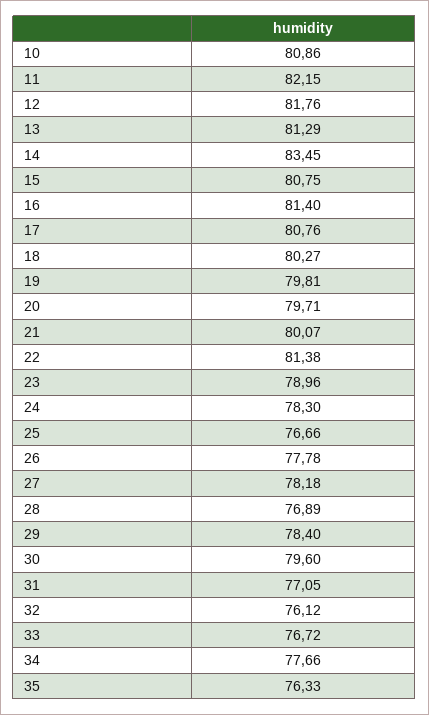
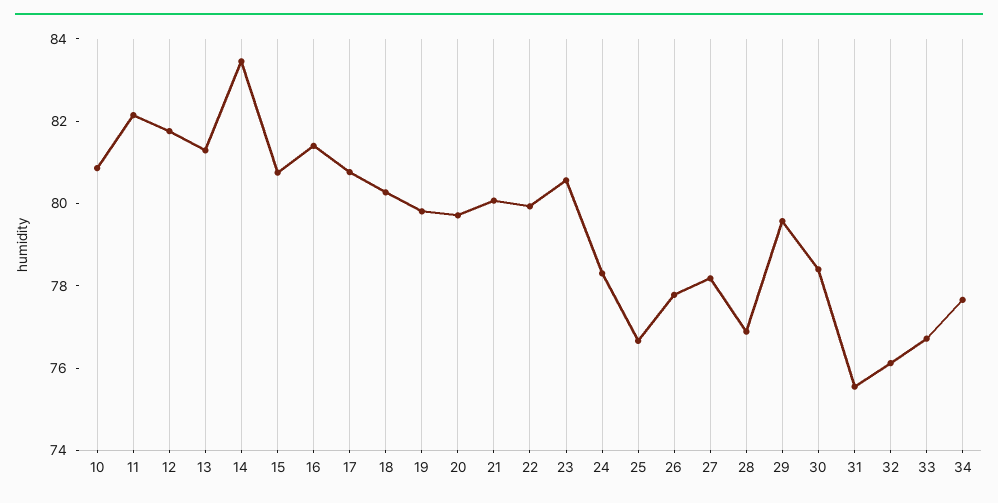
22: 81.38 -> 80
23: 78.96 -> 80.5
29: 78.4 -> 79.5
30: 79.6 -> 78.5
31: 77.05 -> 75.5
35: 76.33 -> none

